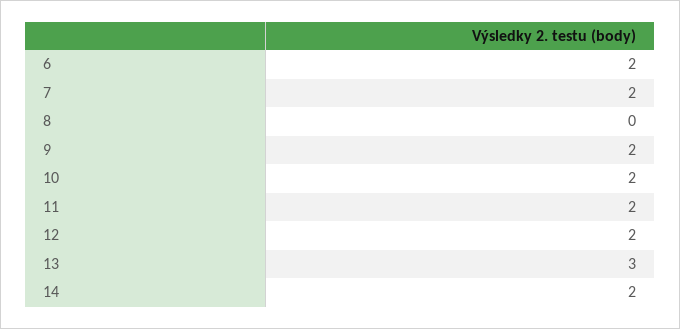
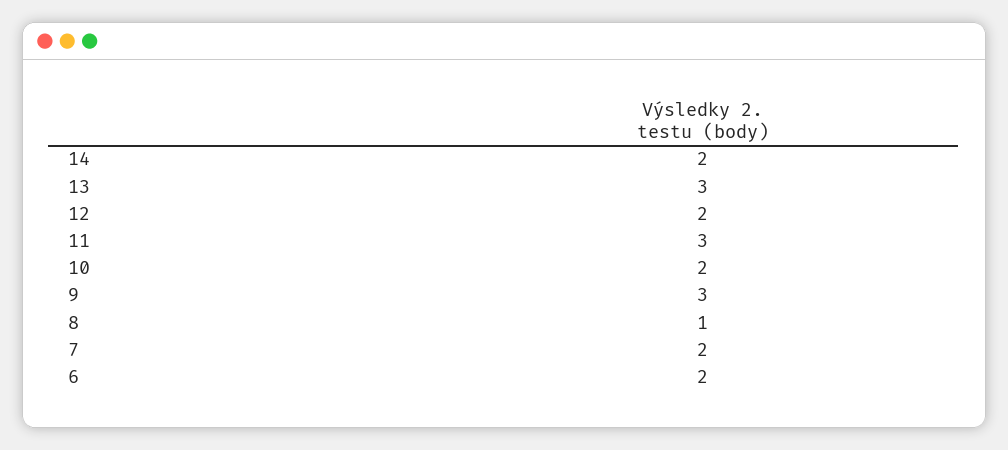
8: 0 -> 1
9: 2 -> 3
11: 2 -> 3

